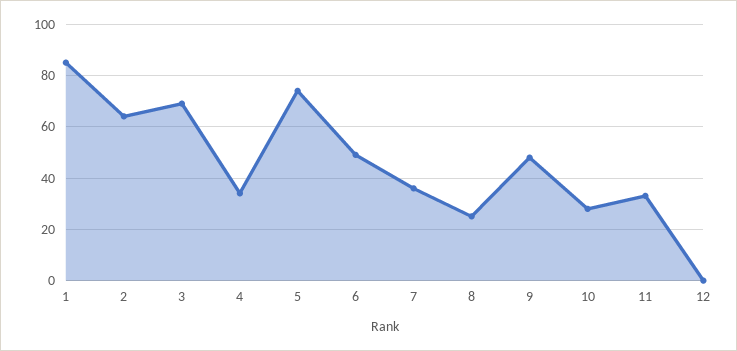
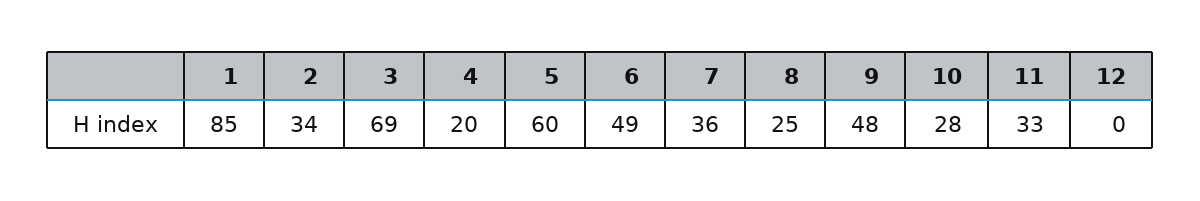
2: 65 -> 34
4: 35 -> 20
5: 75 -> 60

